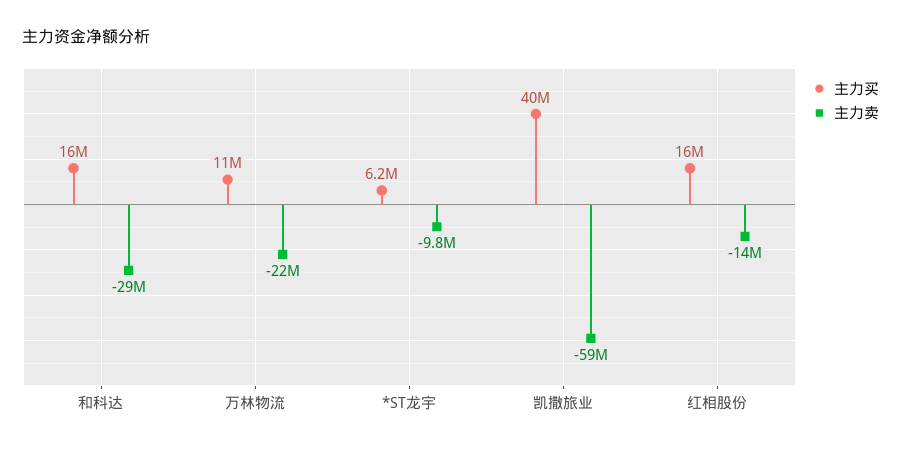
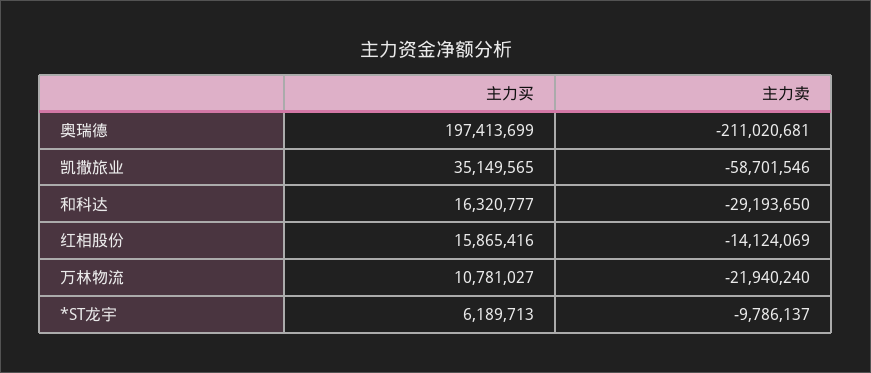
主力买, 凯撒旅业: 40000000 -> 35149565
主力买, 奥瑞德: none -> 197413699
主力卖, 奥瑞德: none -> -211020681

